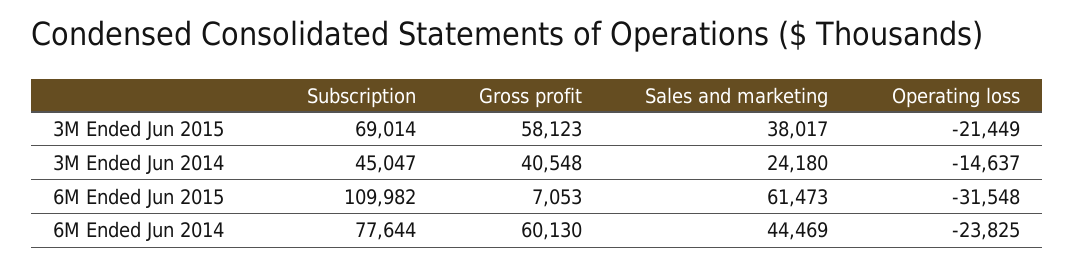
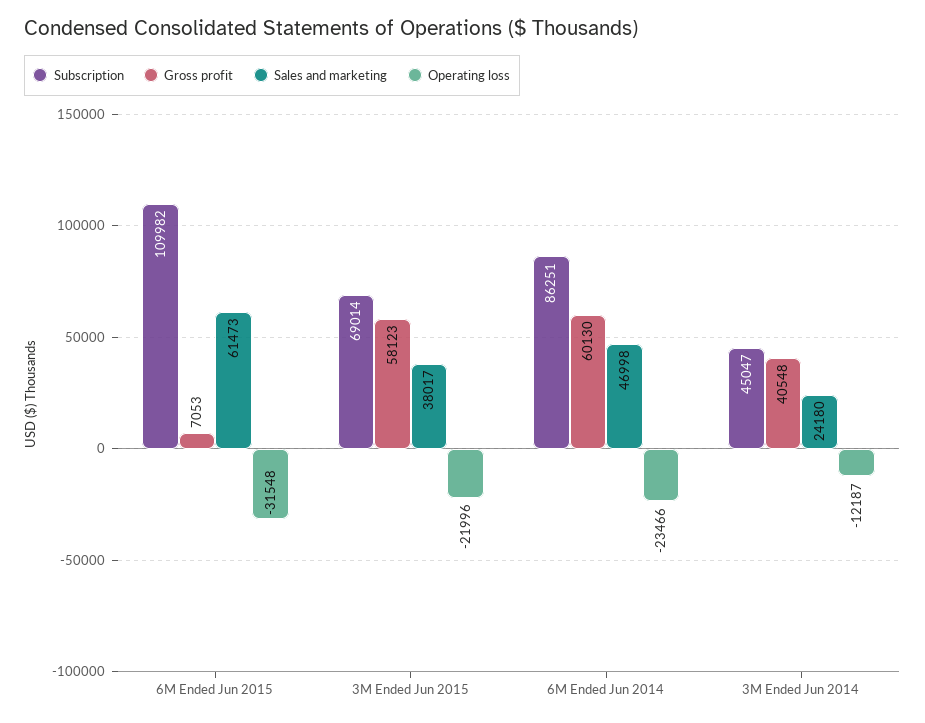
Operating loss, 3M Ended Jun 2015: -21449 -> -21996
Operating loss, 3M Ended Jun 2014: -14637 -> -12187
Subscription, 6M Ended Jun 2014: 77644 -> 86251
Sales and marketing, 6M Ended Jun 2014: 44469 -> 46998
Operating loss, 6M Ended Jun 2014: -23825 -> -23466

